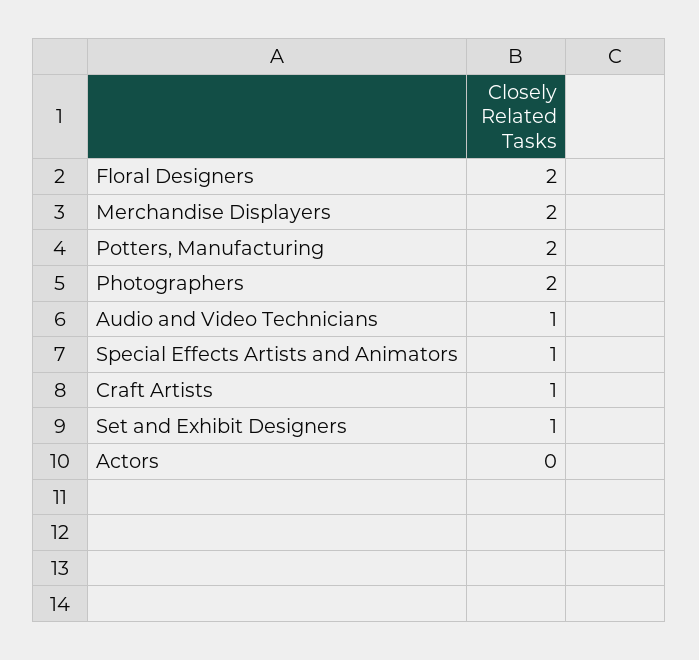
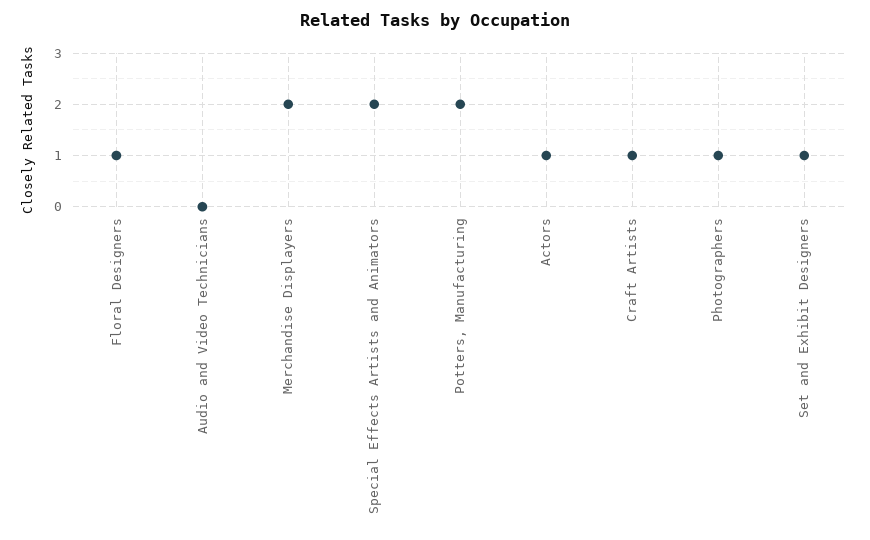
Floral Designers: 2 -> 1
Photographers: 2 -> 1
Audio and Video Technicians: 1 -> 0
Special Effects Artists and Animators: 1 -> 2
Actors: 0 -> 1

